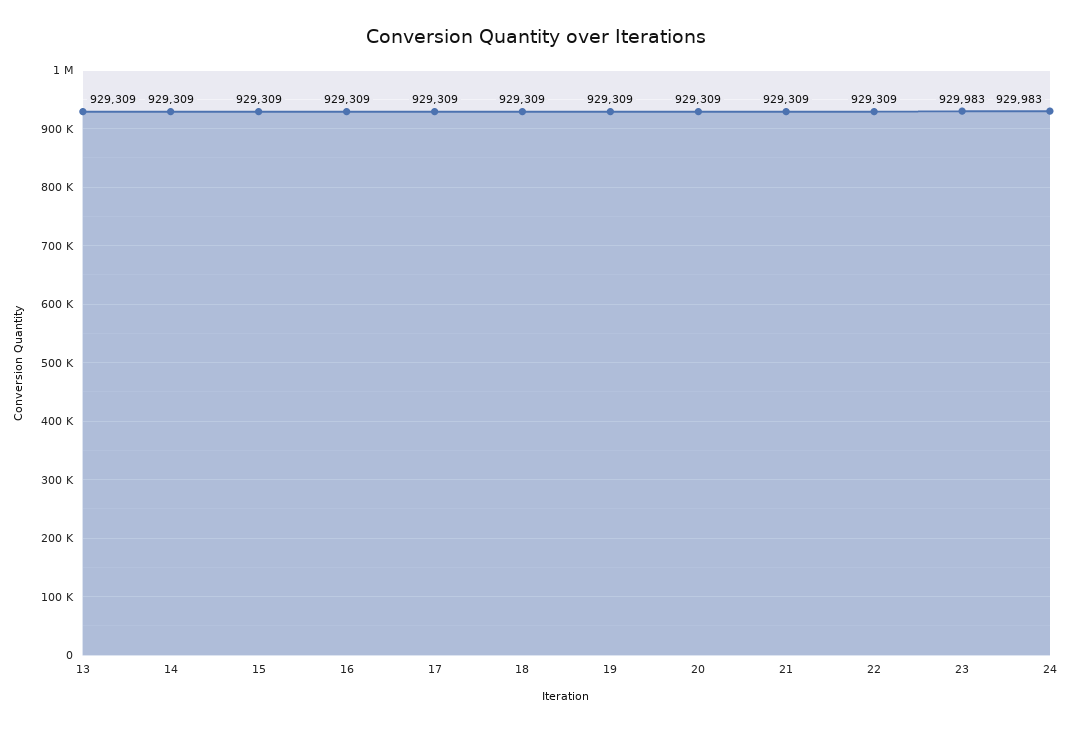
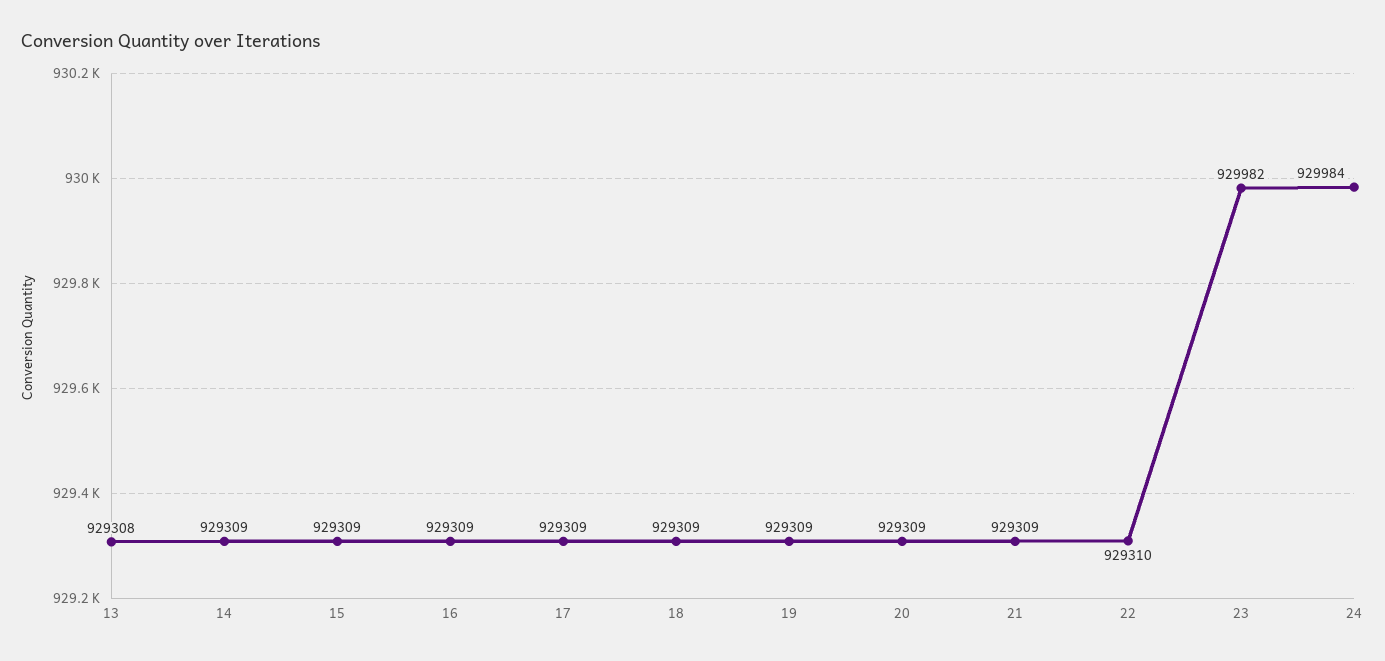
13: 929309 -> 929308
22: 929309 -> 929310
23: 929983 -> 929982
24: 929983 -> 929984

